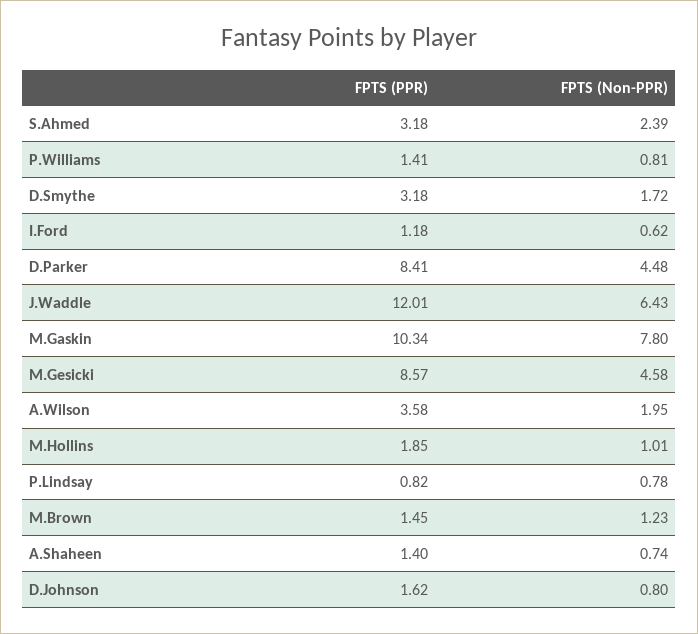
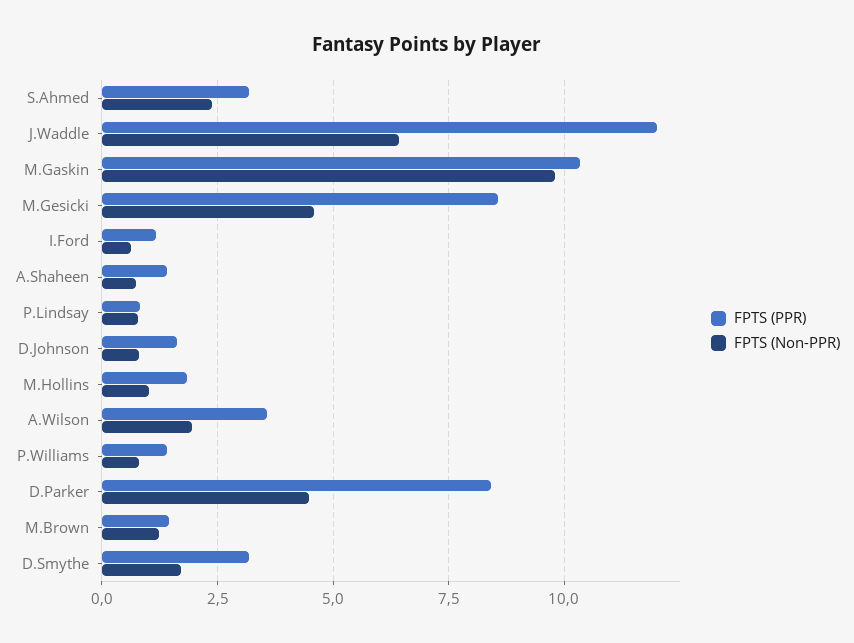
FPTS (Non-PPR), M.Gaskin: 7.8 -> 9.75

